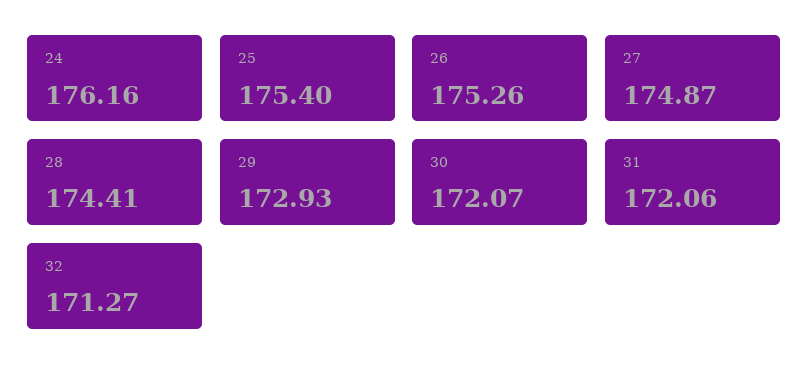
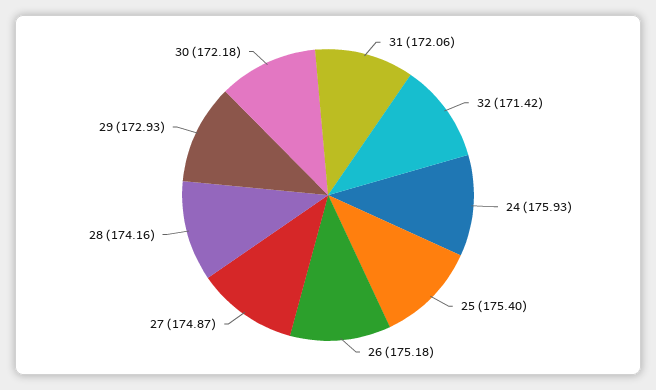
24: 176.16 -> 175.93
26: 175.26 -> 175.18
28: 174.41 -> 174.16
30: 172.07 -> 172.18
32: 171.27 -> 171.42

